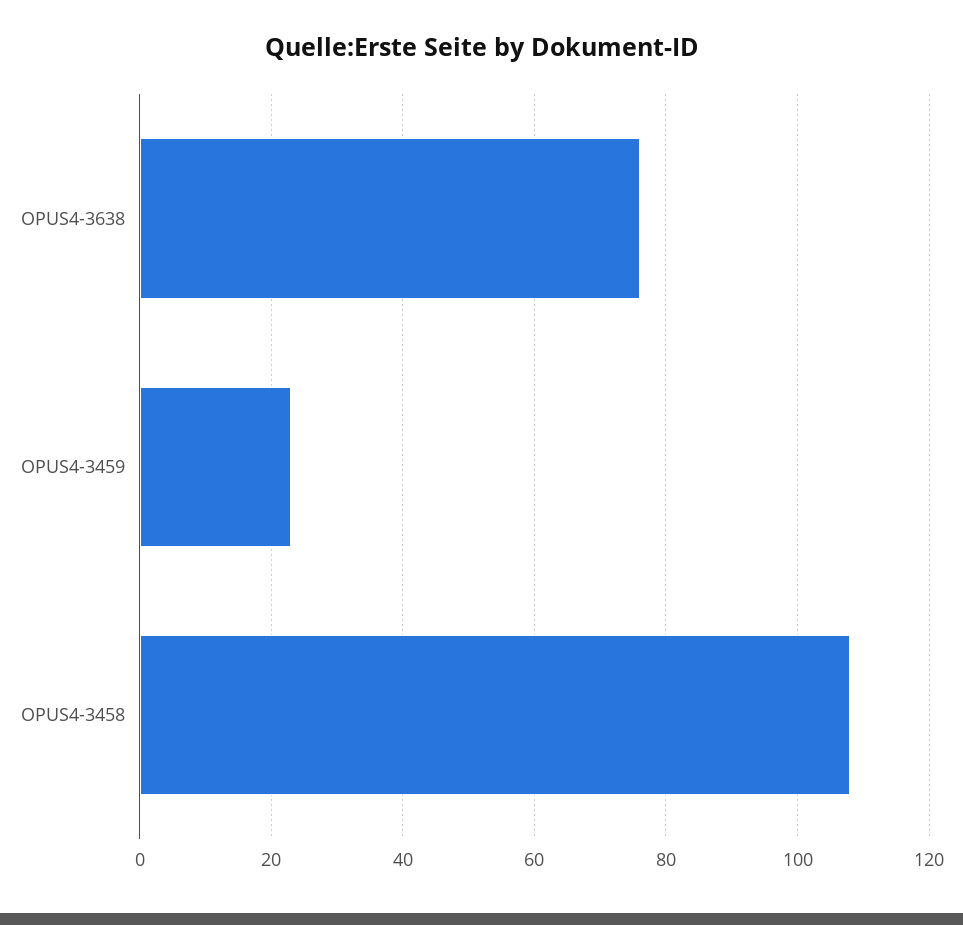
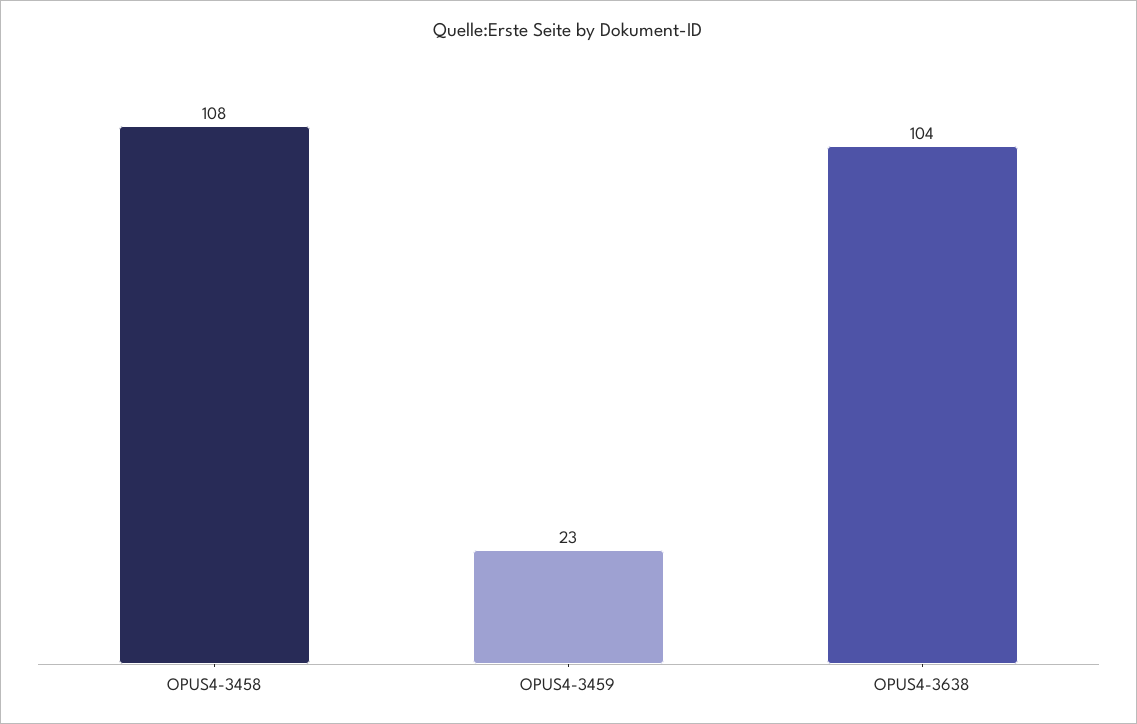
OPUS4-3638: 75 -> 104

